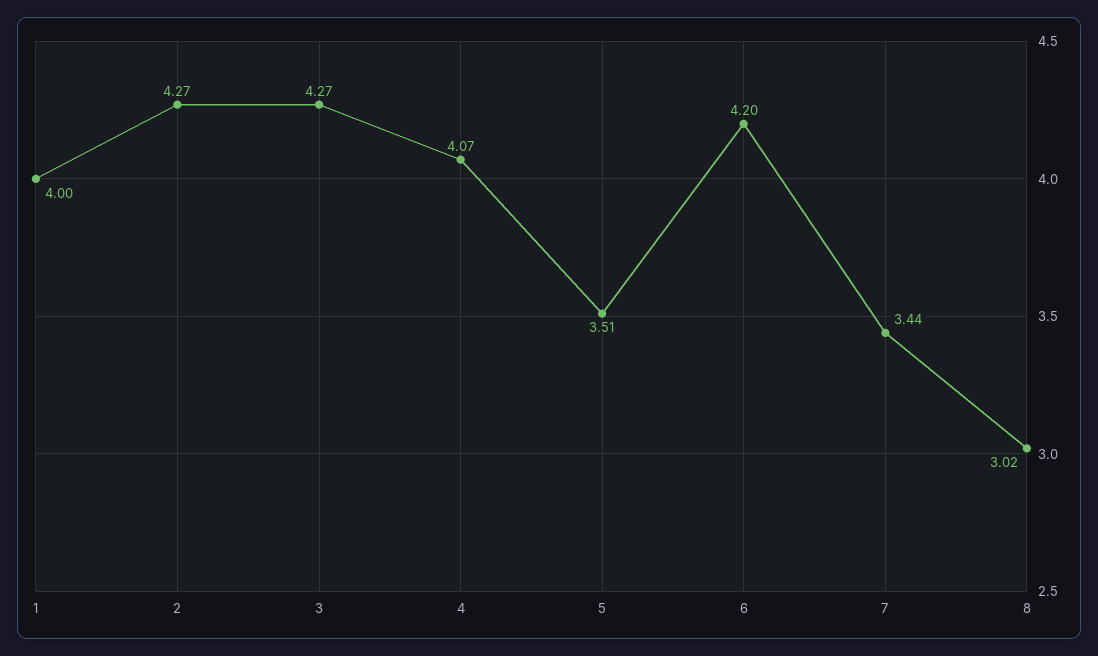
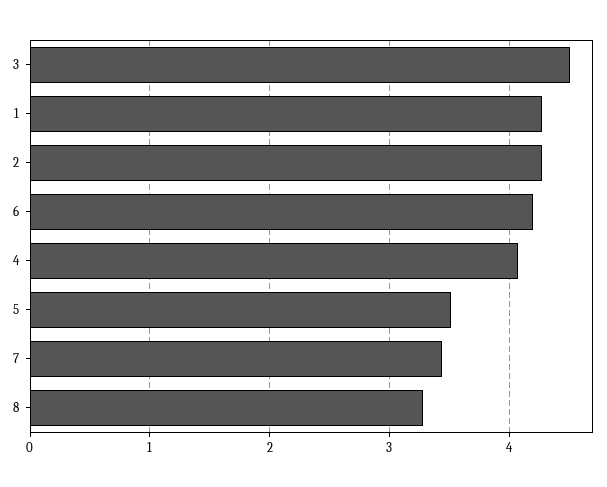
1: 4 -> 4.3
3: 4.27 -> 4.5
8: 3.02 -> 3.3

